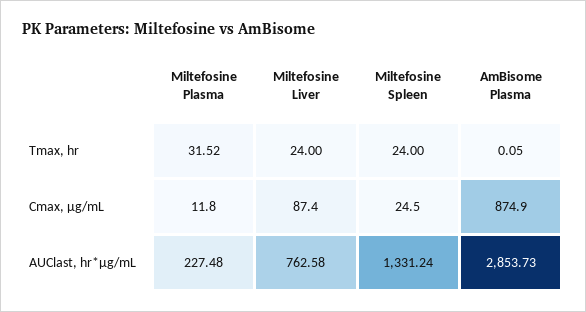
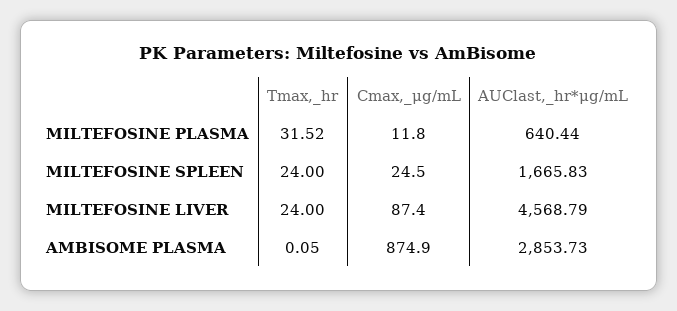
Miltefosine Plasma, AUClast, hr*μg/mL: 227.48 -> 640.44
Miltefosine Liver, AUClast, hr*μg/mL: 762.58 -> 4568.79
Miltefosine Spleen, AUClast, hr*μg/mL: 1331.24 -> 1665.83

